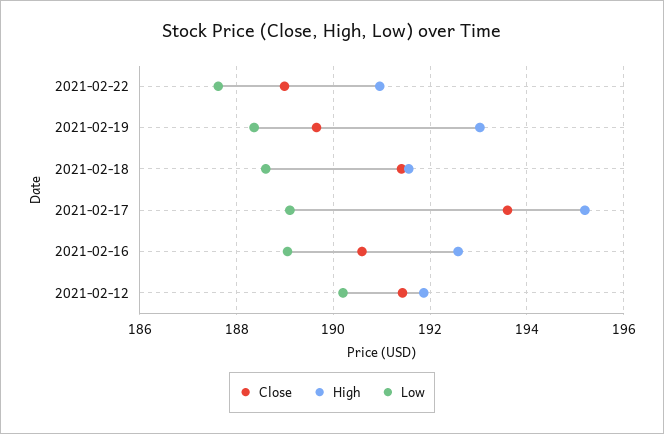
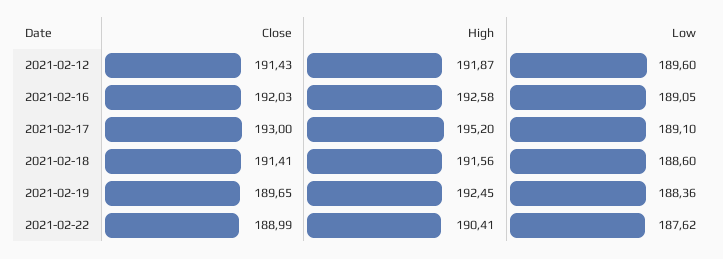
High, 2021-02-22: 191 -> 190.41
High, 2021-02-19: 193 -> 192.45
Close, 2021-02-17: 193.6 -> 193
Close, 2021-02-16: 190.6 -> 192.03
Low, 2021-02-12: 190.2 -> 189.6

